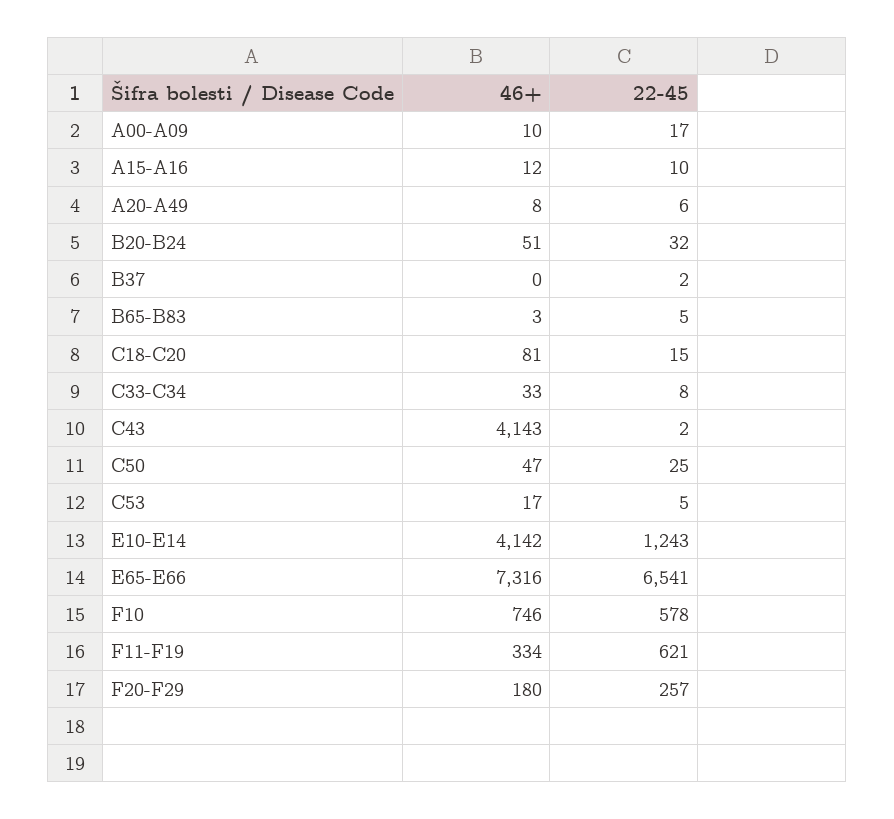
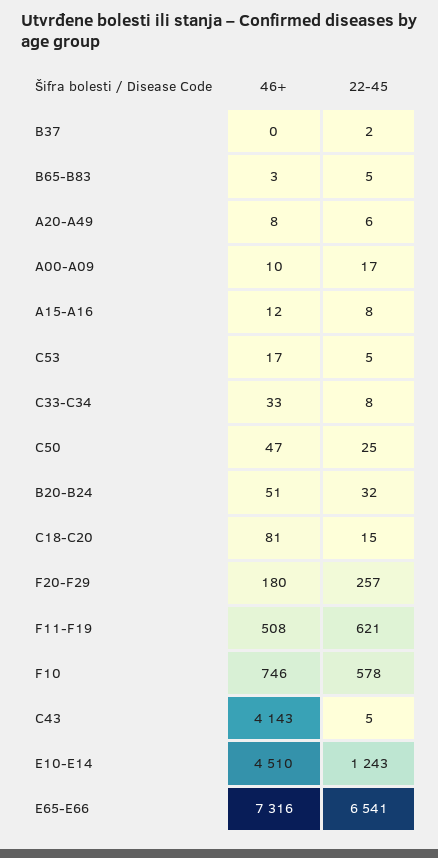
22-45, A15-A16: 10 -> 8
22-45, C43: 2 -> 5
46+, E10-E14: 4142 -> 4510
46+, F11-F19: 334 -> 508

